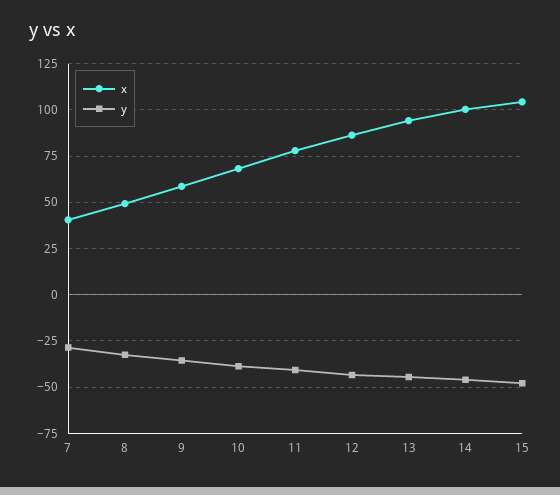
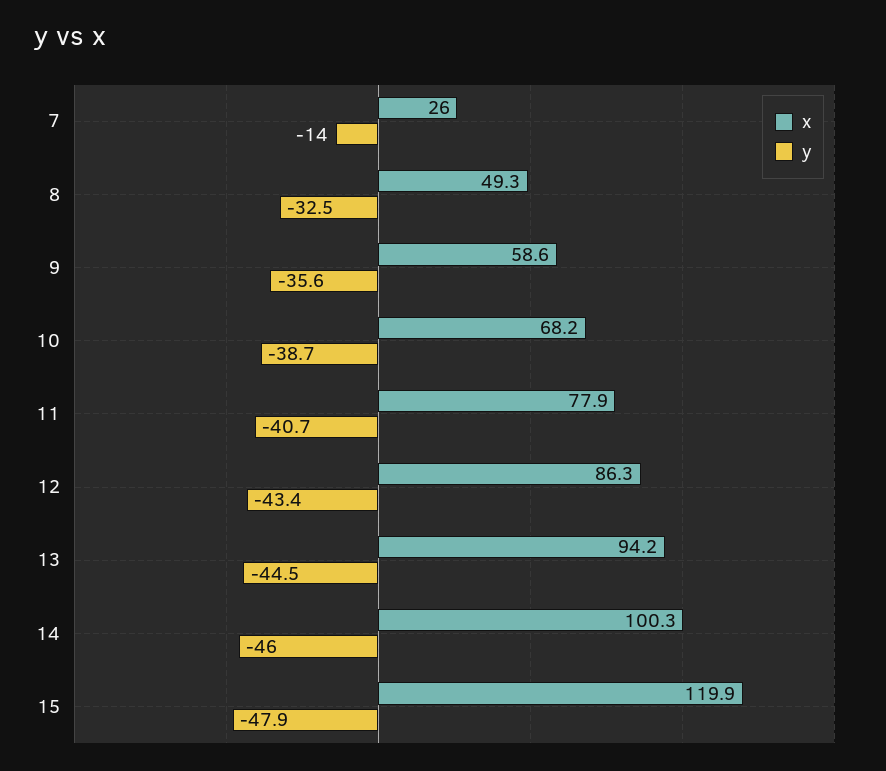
x, 7: 40 -> 26
y, 7: -30 -> -14
x, 15: 105 -> 119.9

